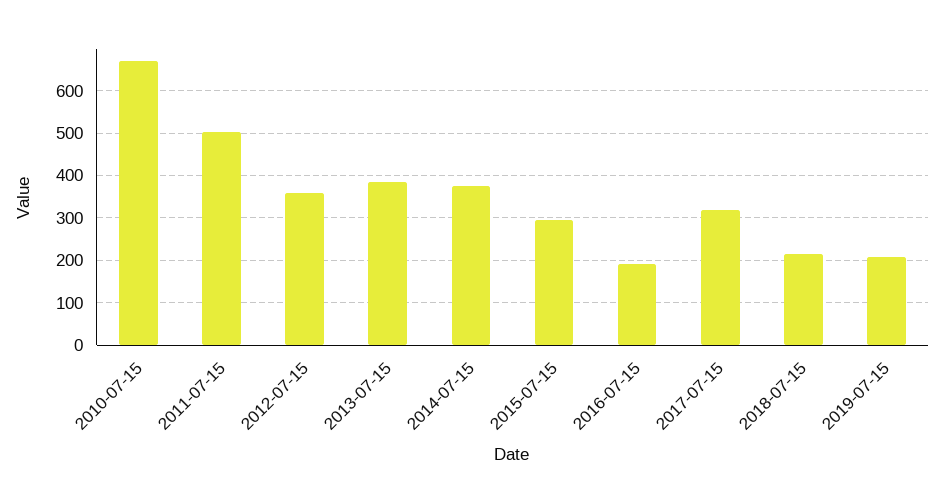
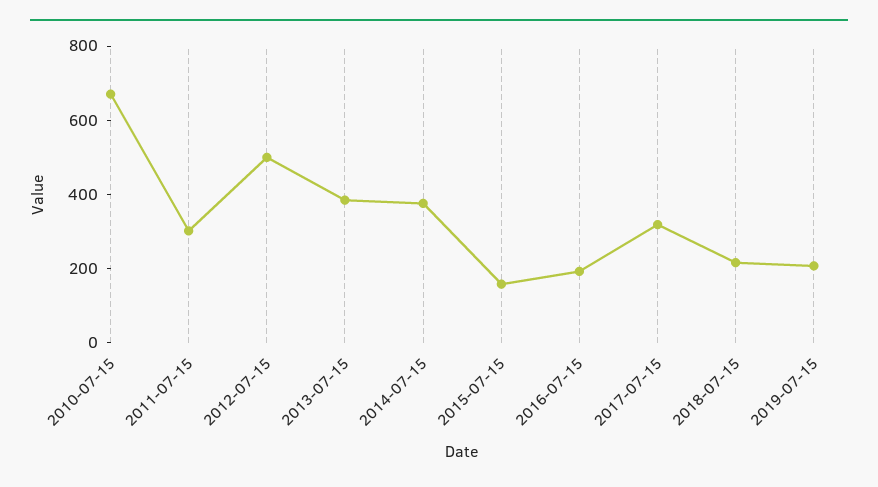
2011-07-15: 500 -> 300
2012-07-15: 360 -> 500
2015-07-15: 300 -> 150

